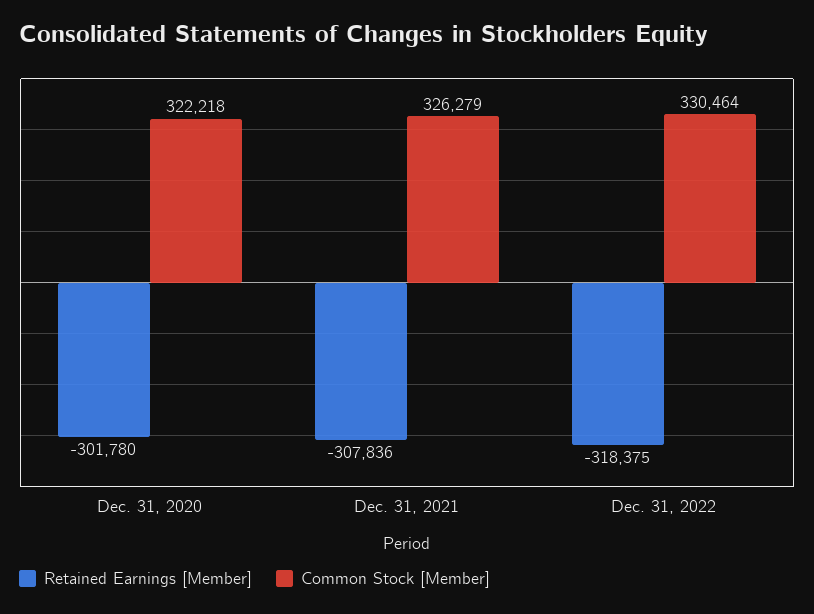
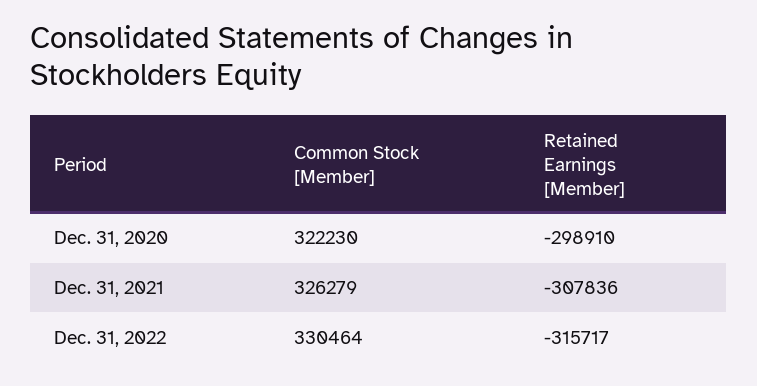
Retained Earnings [Member], Dec. 31, 2020: -301780 -> -298910
Common Stock [Member], Dec. 31, 2020: 322218 -> 322230
Retained Earnings [Member], Dec. 31, 2022: -318375 -> -315717

